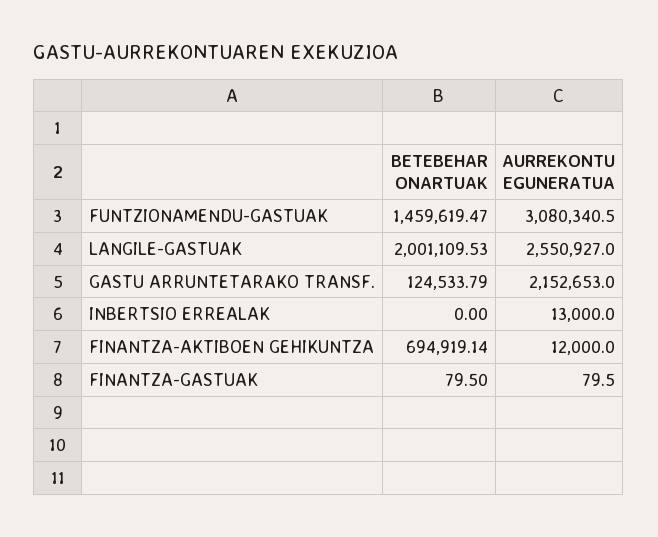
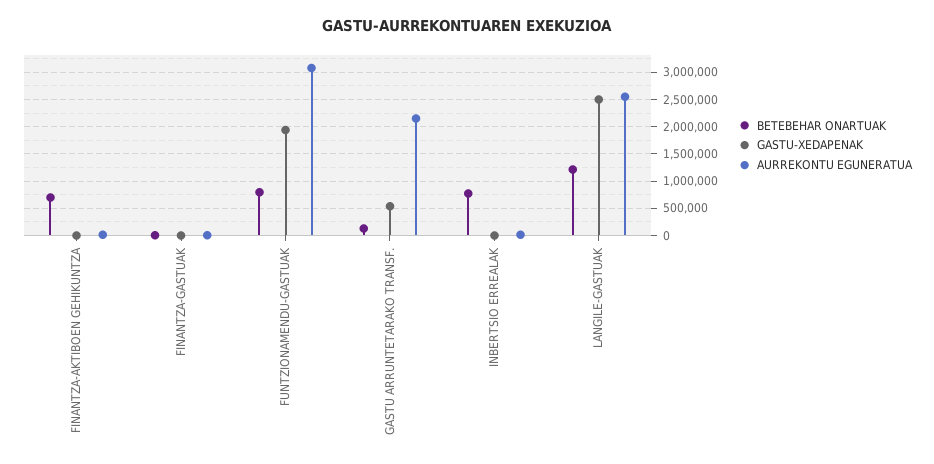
BETEBEHAR ONARTUAK, FUNTZIONAMENDU-GASTUAK: 1459619.47 -> 750000
BETEBEHAR ONARTUAK, LANGILE-GASTUAK: 2001109.53 -> 1250000
BETEBEHAR ONARTUAK, INBERTSIO ERREALAK: 0 -> 750000
GASTU-XEDAPENAK, FINANTZA-AKTIBOEN GEHIKUNTZA: none -> 0
GASTU-XEDAPENAK, FINANTZA-GASTUAK: none -> 0
GASTU-XEDAPENAK, FUNTZIONAMENDU-GASTUAK: none -> 2000000
GASTU-XEDAPENAK, GASTU ARRUNTETARAKO TRANSF.: none -> 500000
GASTU-XEDAPENAK, INBERTSIO ERREALAK: none -> 0
GASTU-XEDAPENAK, LANGILE-GASTUAK: none -> 2500000

